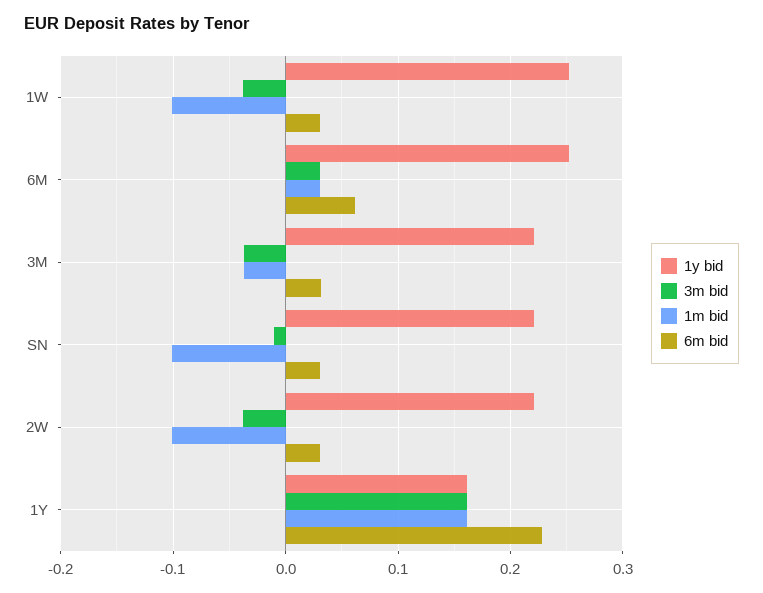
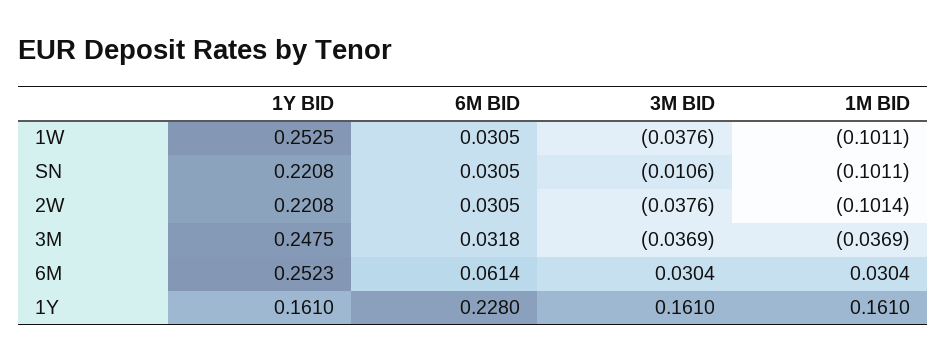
1y bid, 3M: 0.22 -> 0.2475

